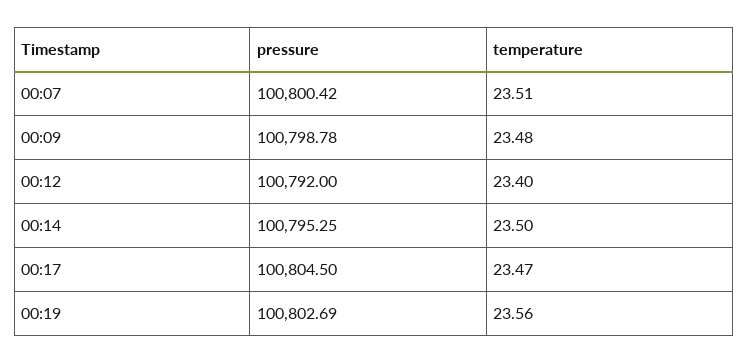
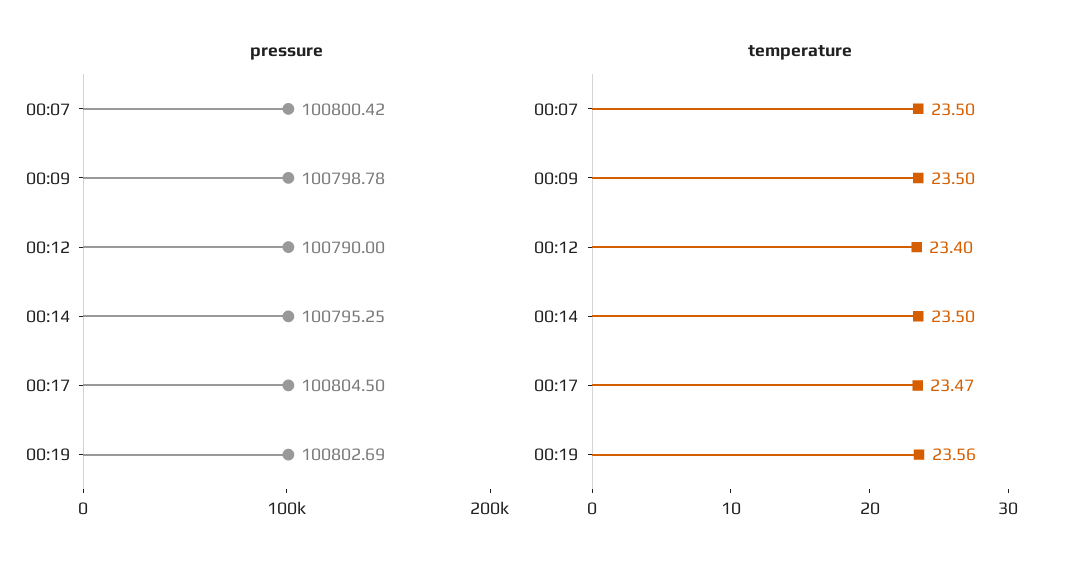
temperature, 00:07: 23.51 -> 23.5
temperature, 00:09: 23.48 -> 23.5
pressure, 00:12: 100792 -> 100790

